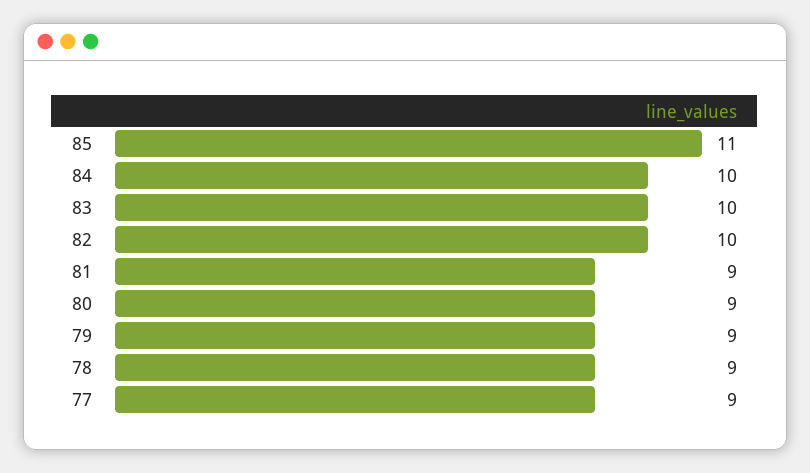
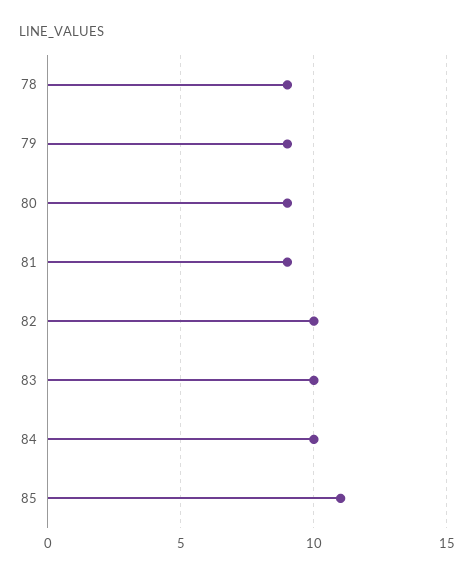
77: 9 -> none

